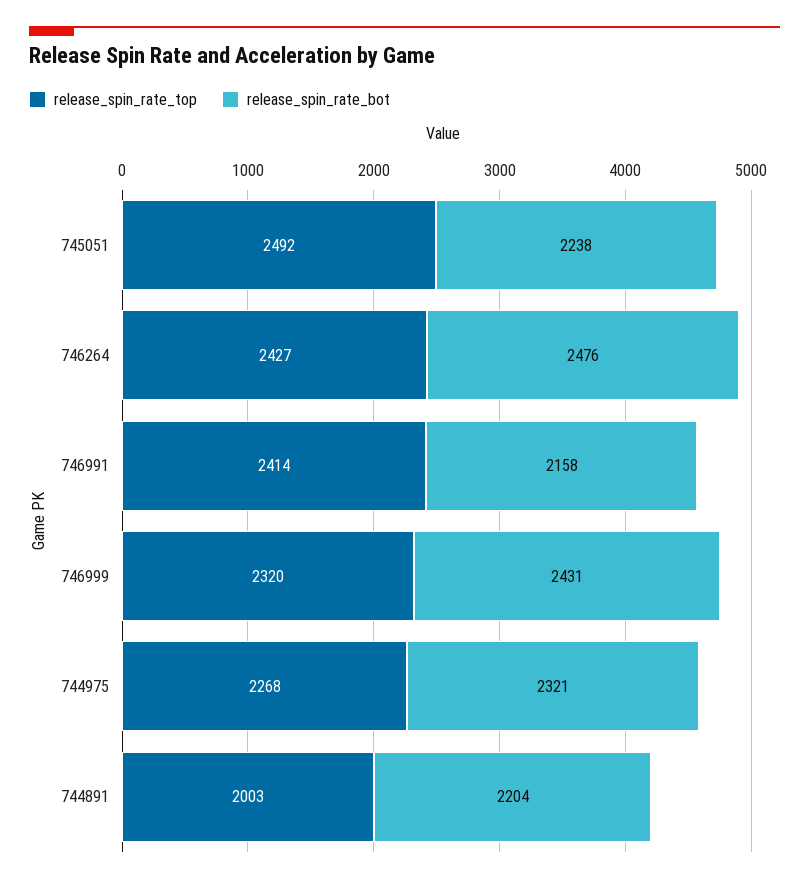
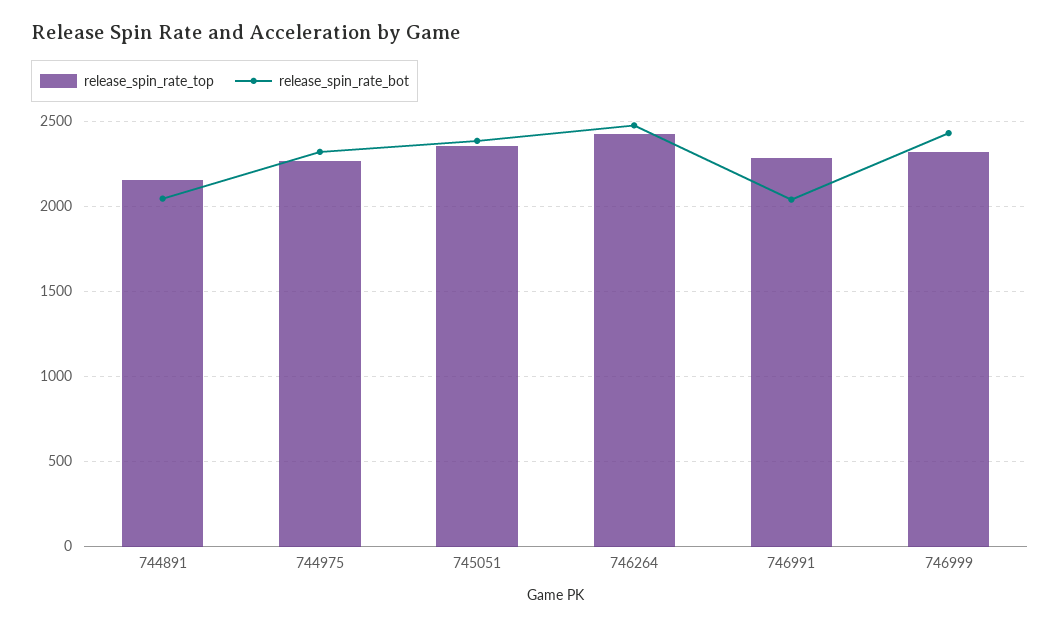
release_spin_rate_top, 745051: 2492 -> 2350
release_spin_rate_bot, 745051: 2238 -> 2400
release_spin_rate_top, 746991: 2414 -> 2300
release_spin_rate_bot, 746991: 2158 -> 2050
release_spin_rate_top, 744891: 2003 -> 2150
release_spin_rate_bot, 744891: 2204 -> 2050

